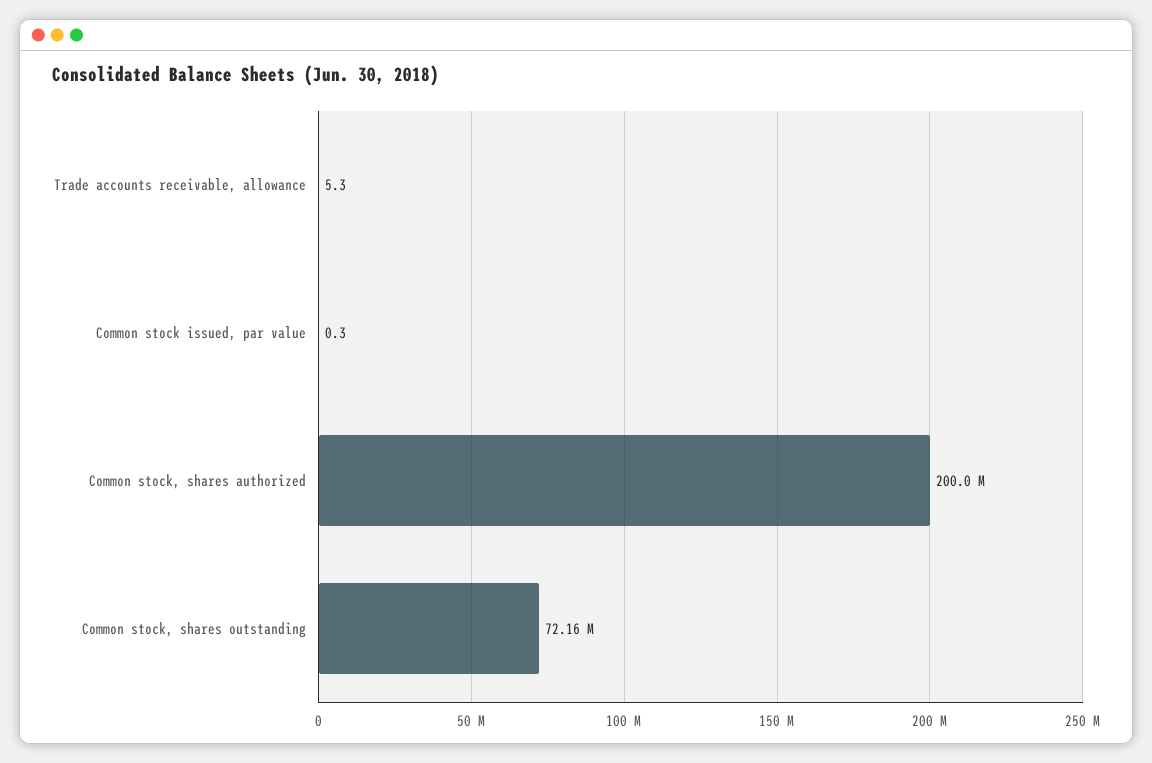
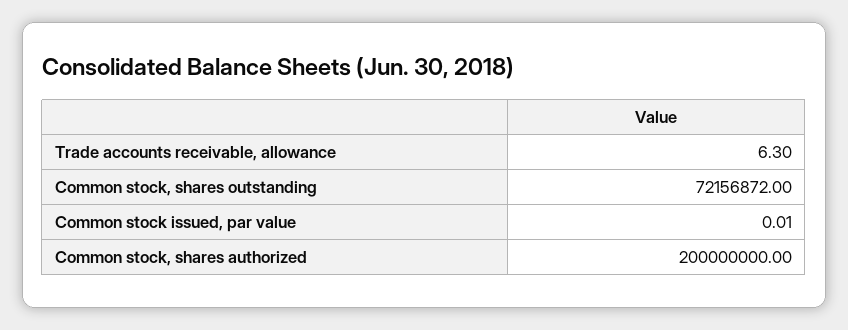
Trade accounts receivable, allowance: 5.3 -> 6.3
Common stock issued, par value: 0.3 -> 0.01

